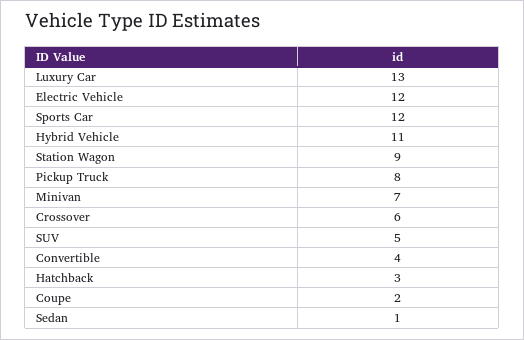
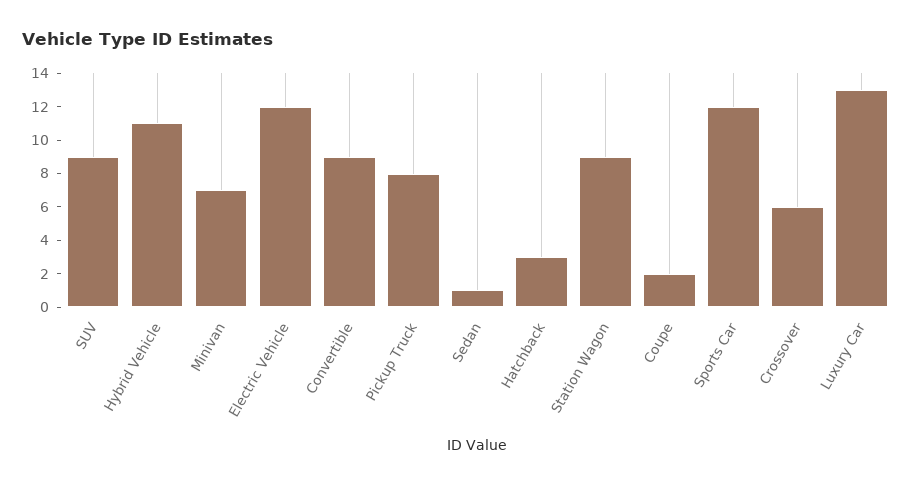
SUV: 5 -> 9
Convertible: 4 -> 9

